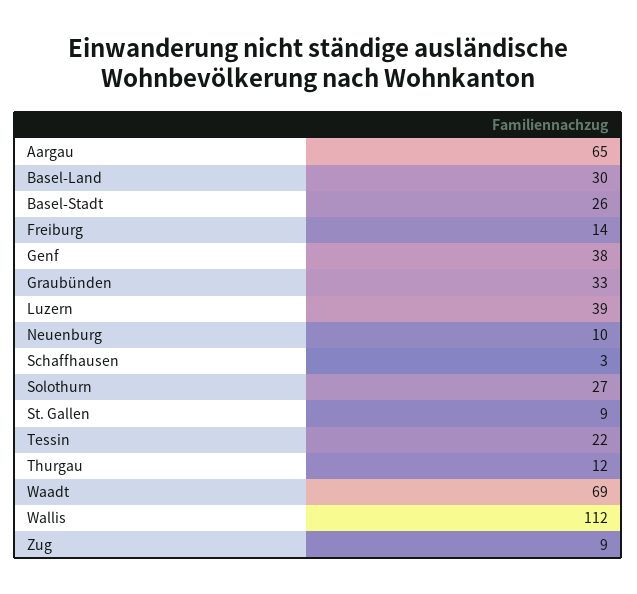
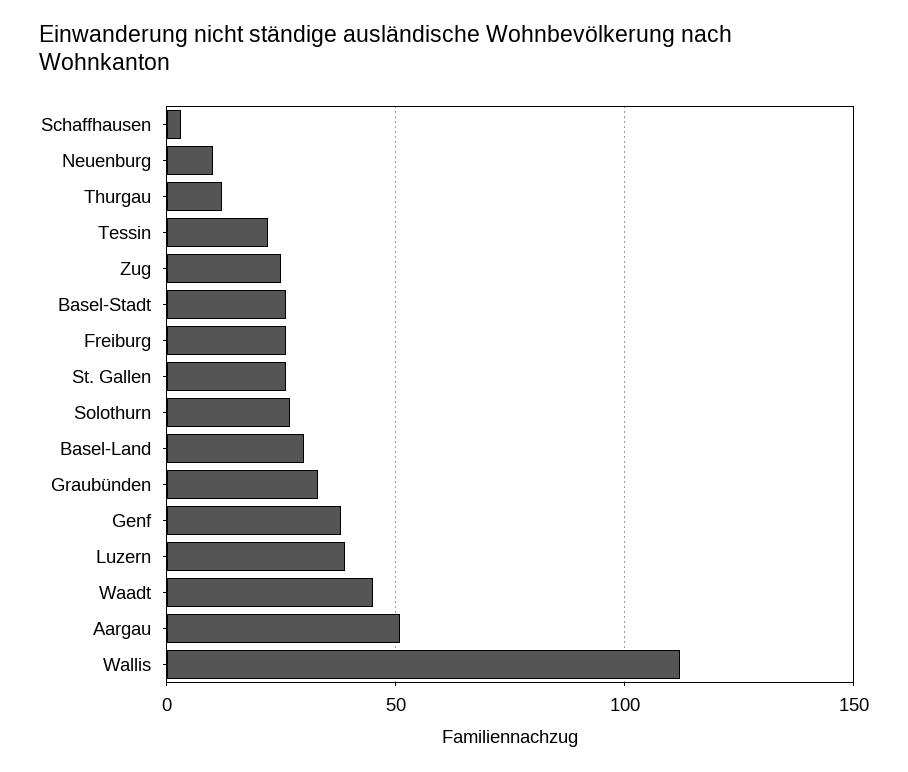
Aargau: 65 -> 50
Freiburg: 14 -> 25
St. Gallen: 9 -> 25
Waadt: 69 -> 45
Zug: 9 -> 25

